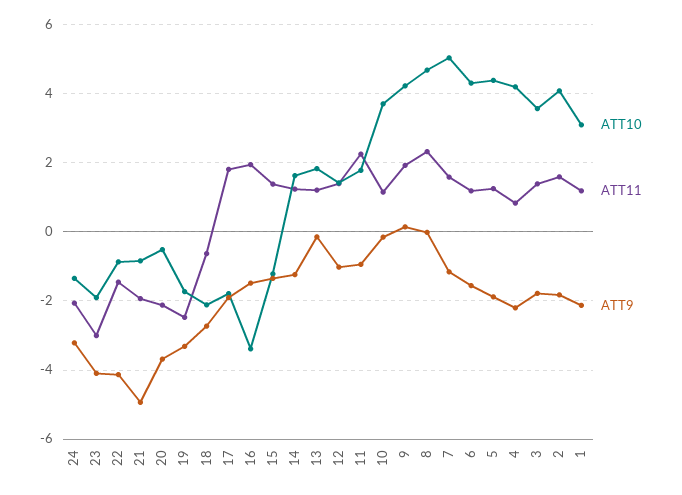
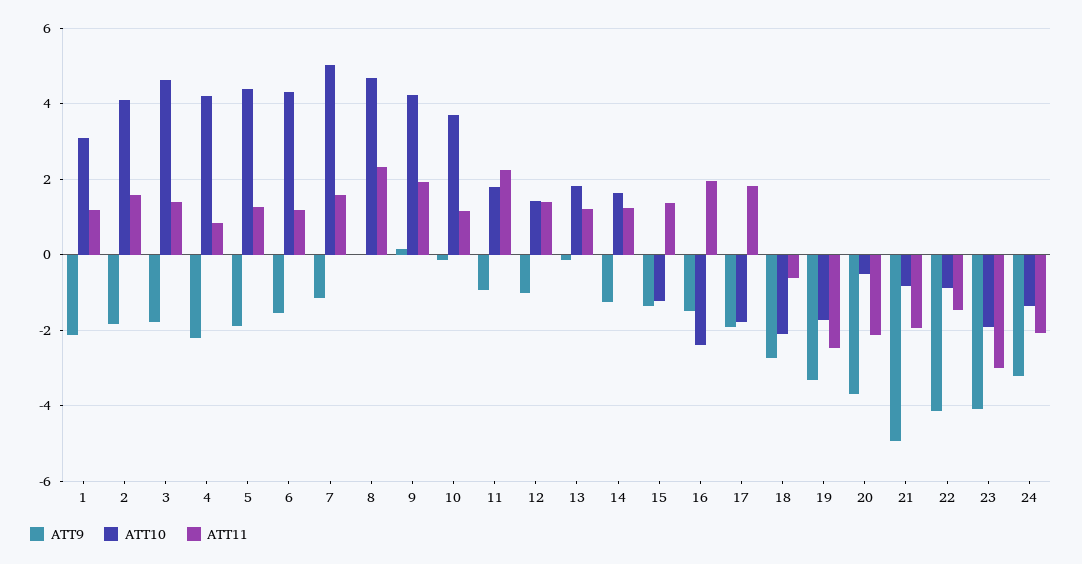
ATT10, 16: -3.4 -> -2.4
ATT10, 3: 3.6 -> 4.6

